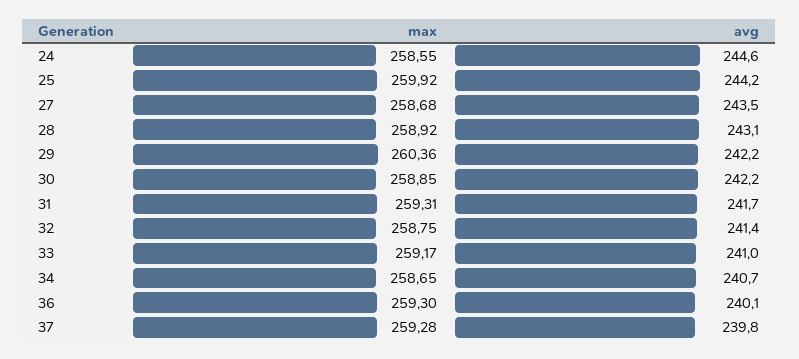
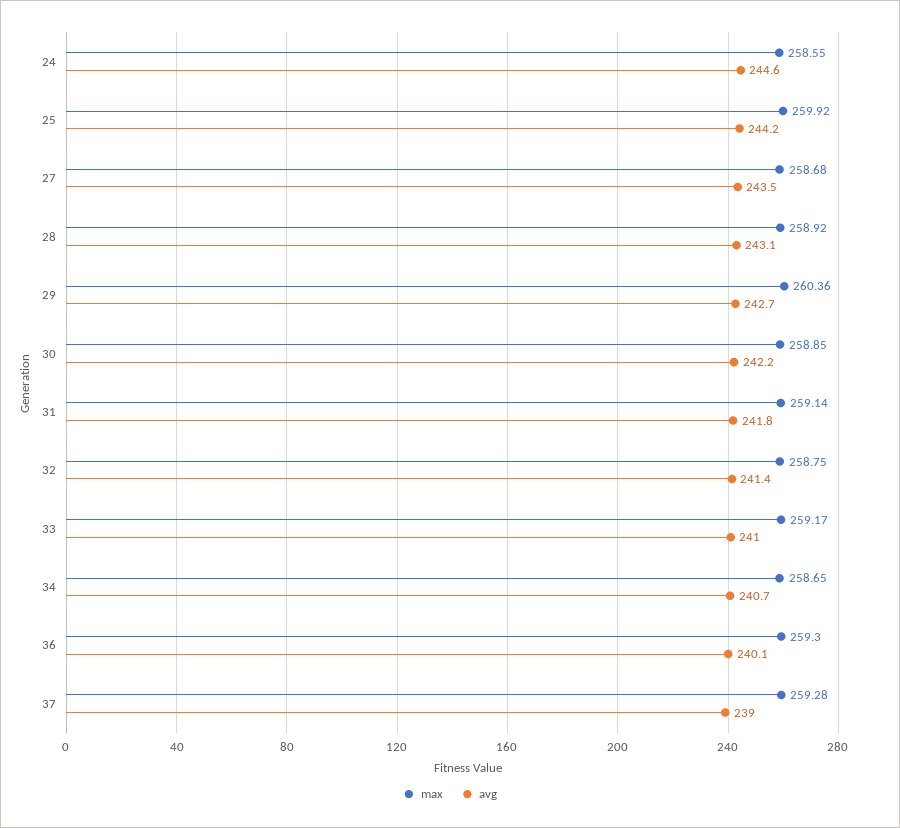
avg, 29: 242.2 -> 242.7
max, 31: 259.31 -> 259.14
avg, 31: 241.7 -> 241.8
avg, 37: 239.8 -> 239

